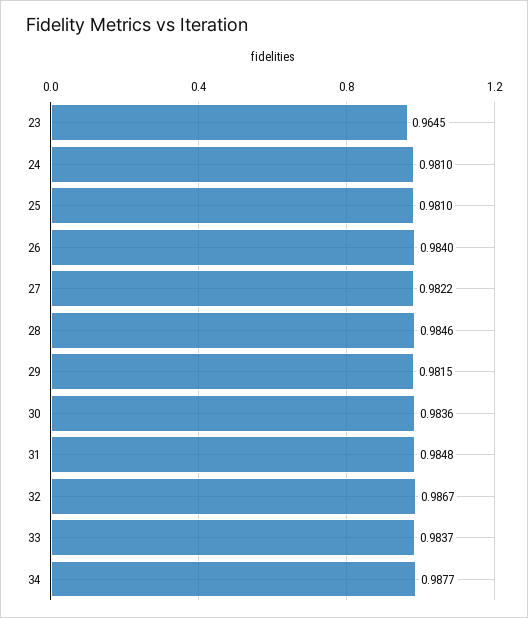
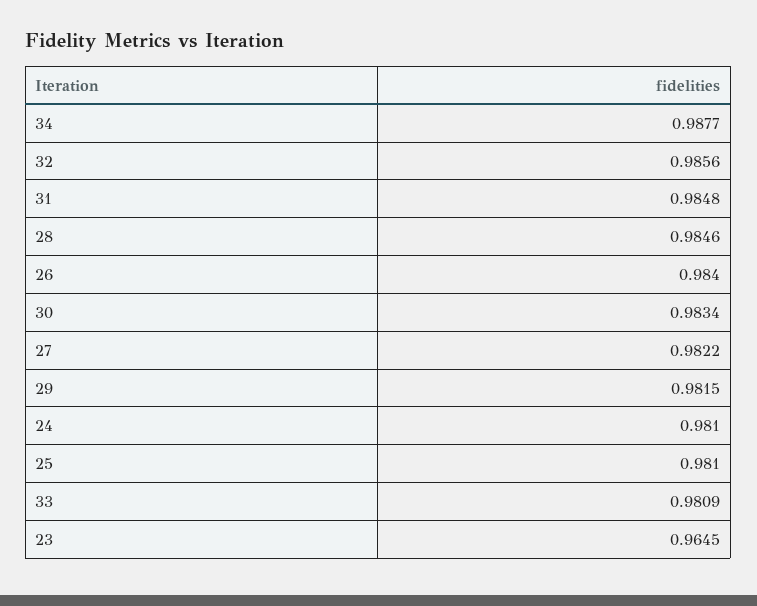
30: 0.9836 -> 0.9834
32: 0.9867 -> 0.9856
33: 0.9837 -> 0.9809

